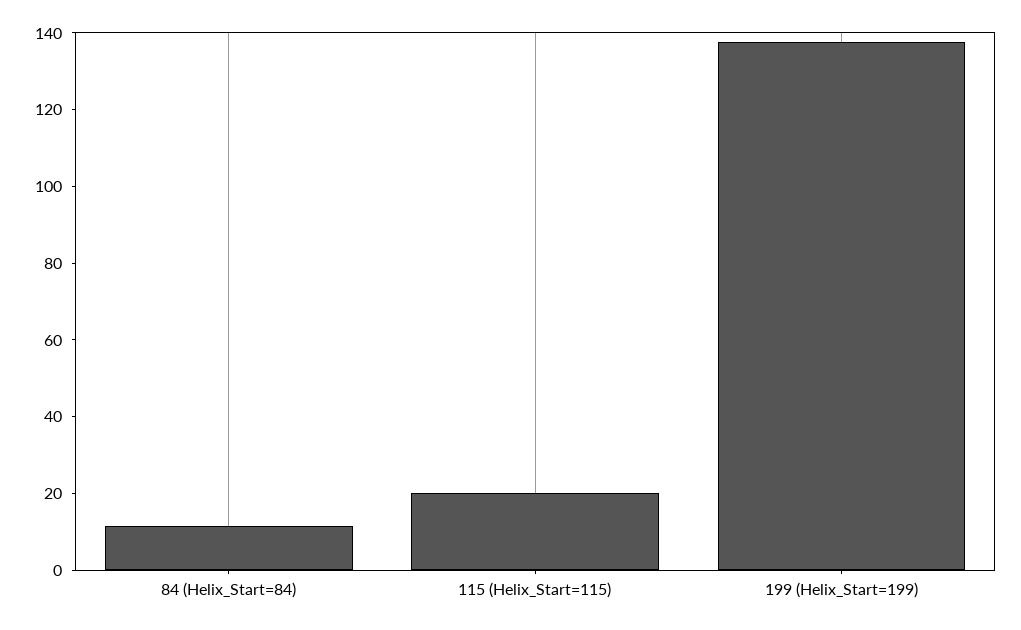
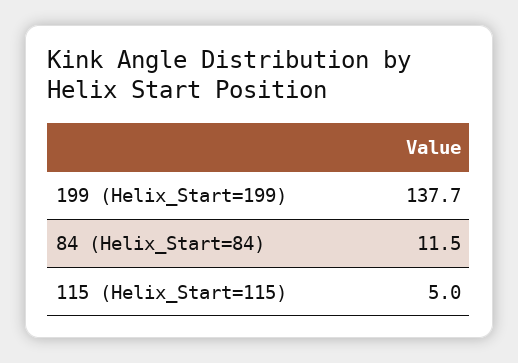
115 (Helix_Start=115): 20 -> 5

